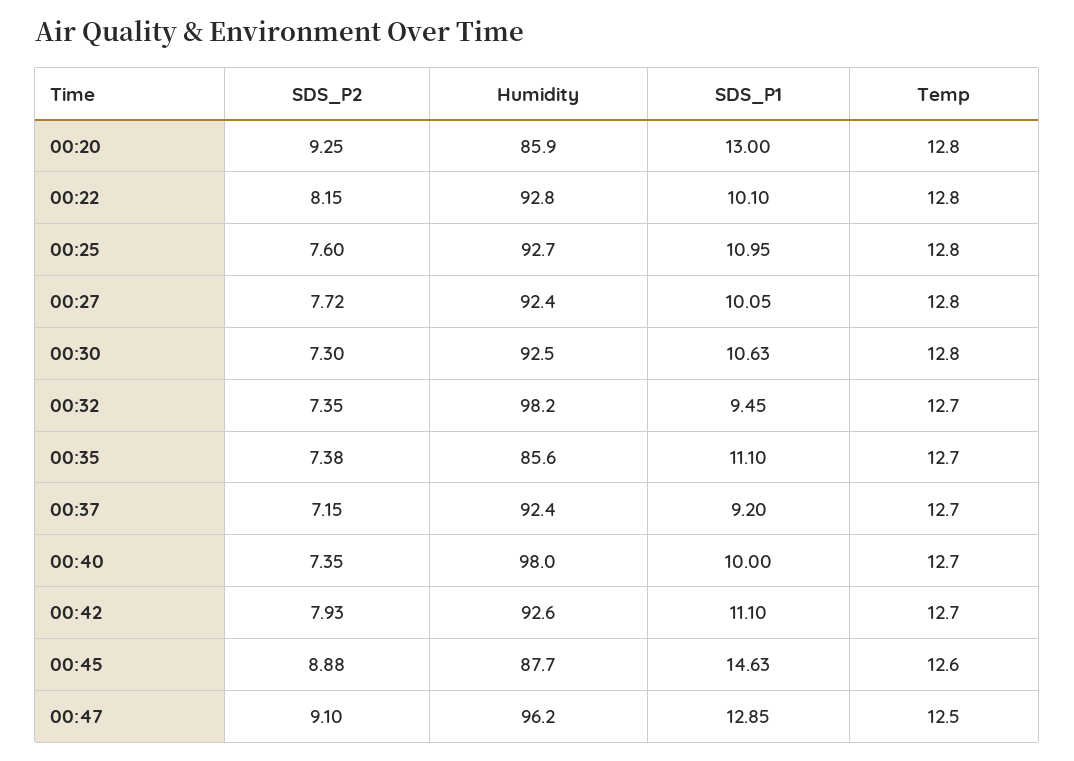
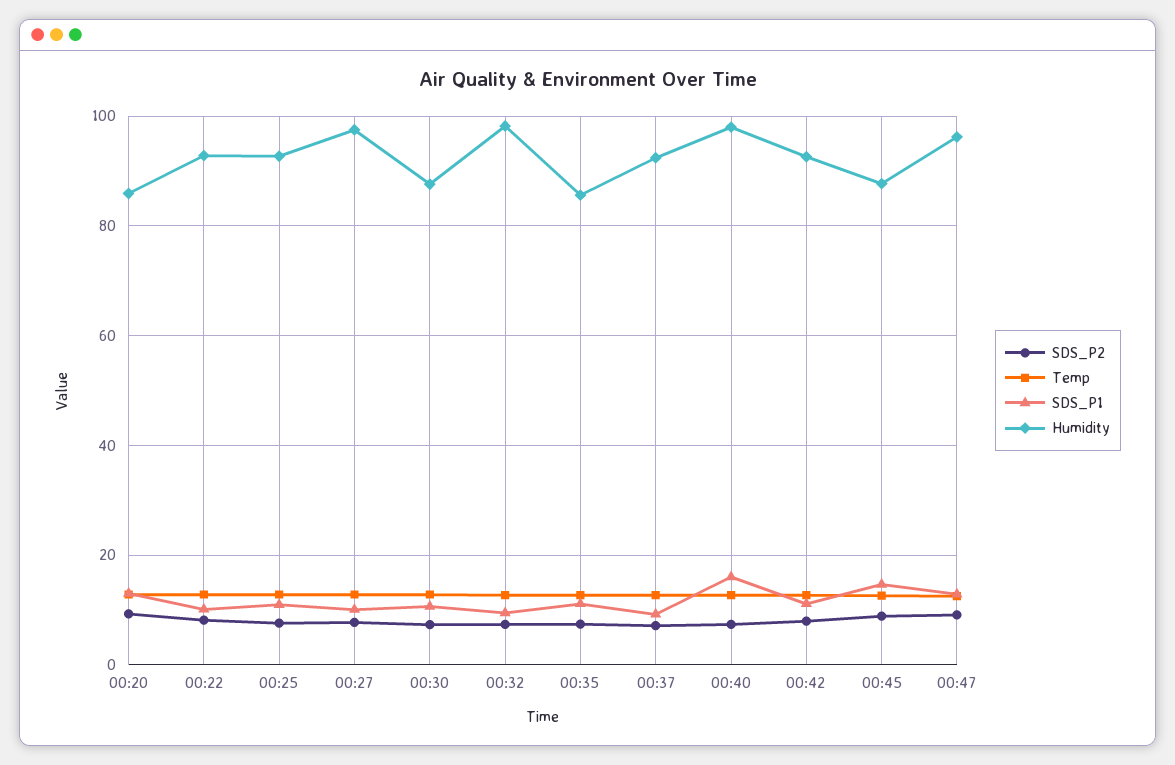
Humidity, 00:27: 92.4 -> 98
Humidity, 00:30: 92.5 -> 88
SDS_P1, 00:40: 10 -> 16

